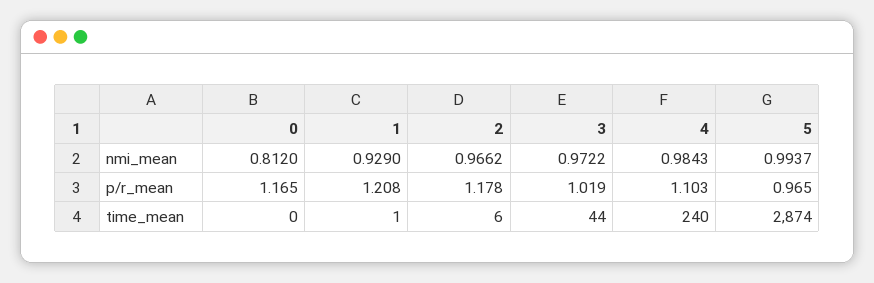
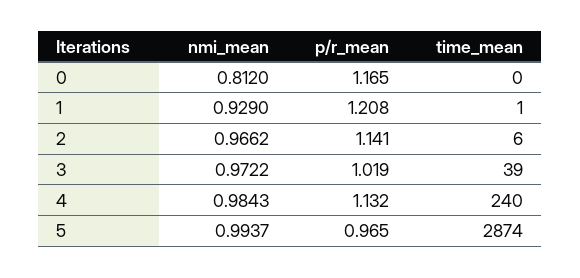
2, p/r_mean: 1.178 -> 1.141
4, p/r_mean: 1.103 -> 1.132
3, time_mean: 44 -> 39

